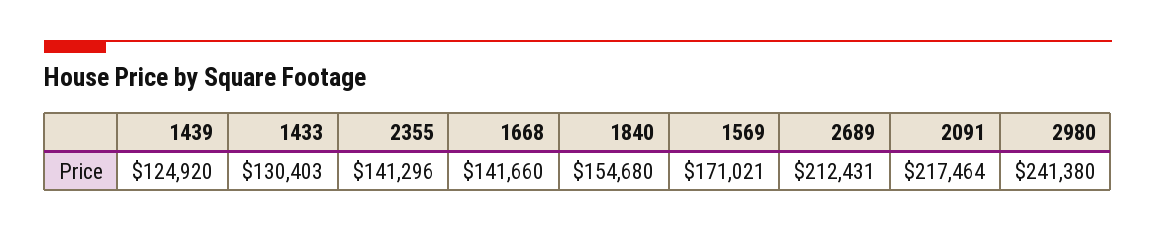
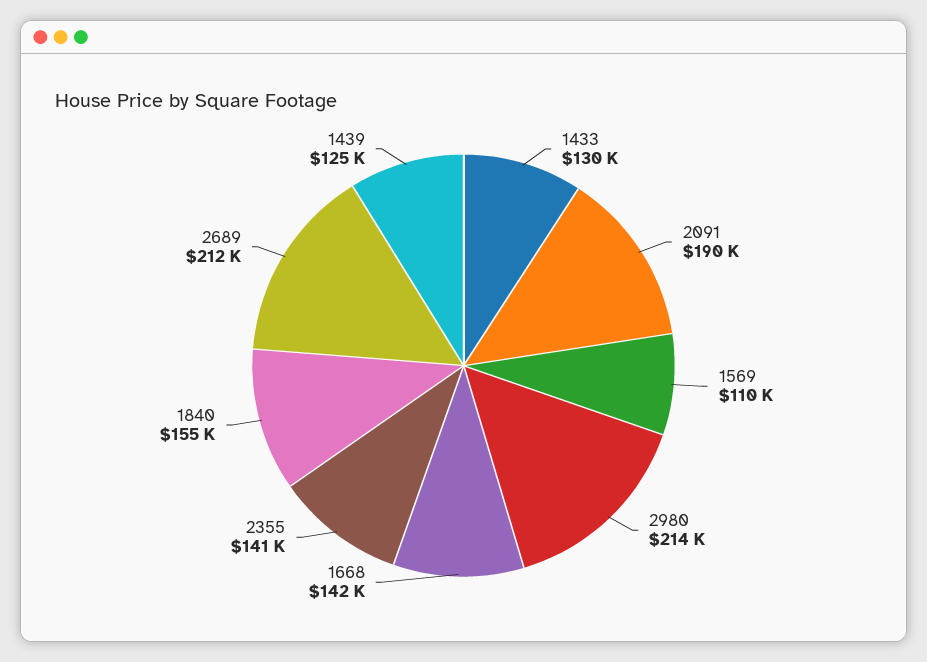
1569: 171021 -> 110000
2091: 217464 -> 190000
2980: 241380 -> 214000

